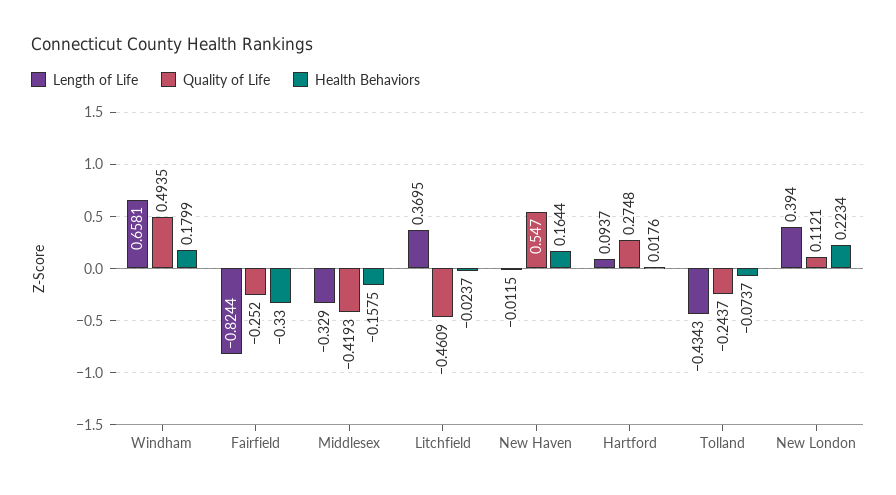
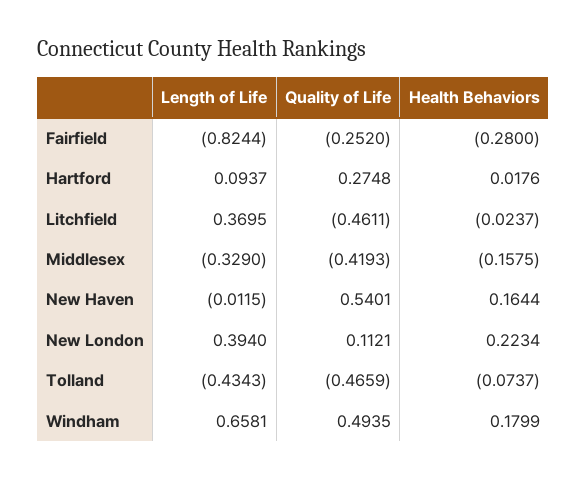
Health Behaviors, Fairfield: -0.33 -> -0.28
Quality of Life, Litchfield: -0.4609 -> -0.4611
Quality of Life, New Haven: 0.547 -> 0.5401
Quality of Life, Tolland: -0.2437 -> -0.4659

